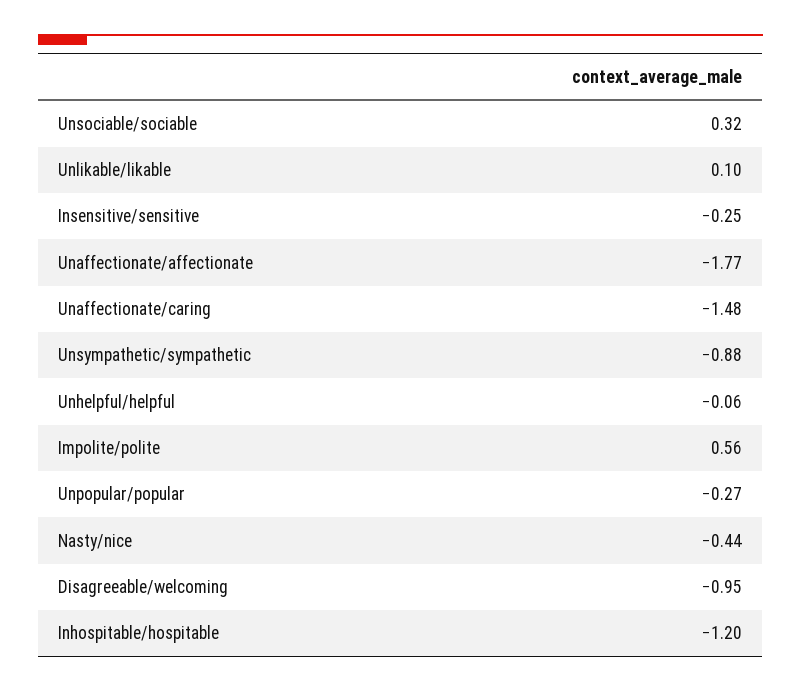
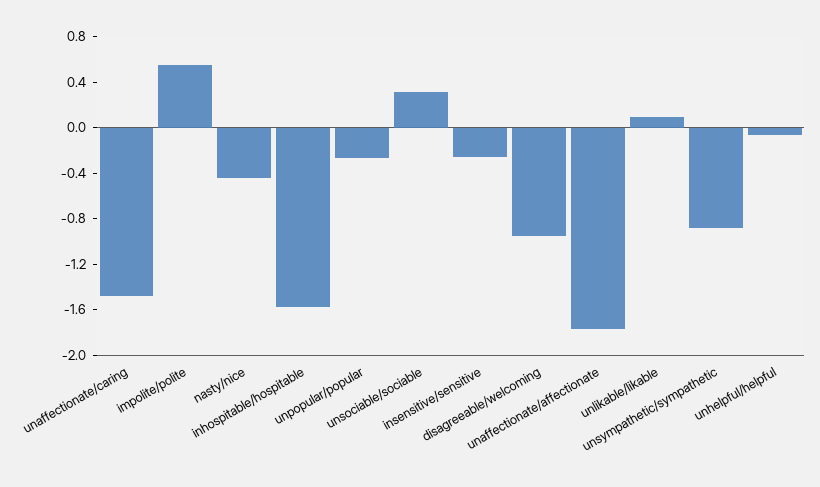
Inhospitable/hospitable: -1.2 -> -1.6

